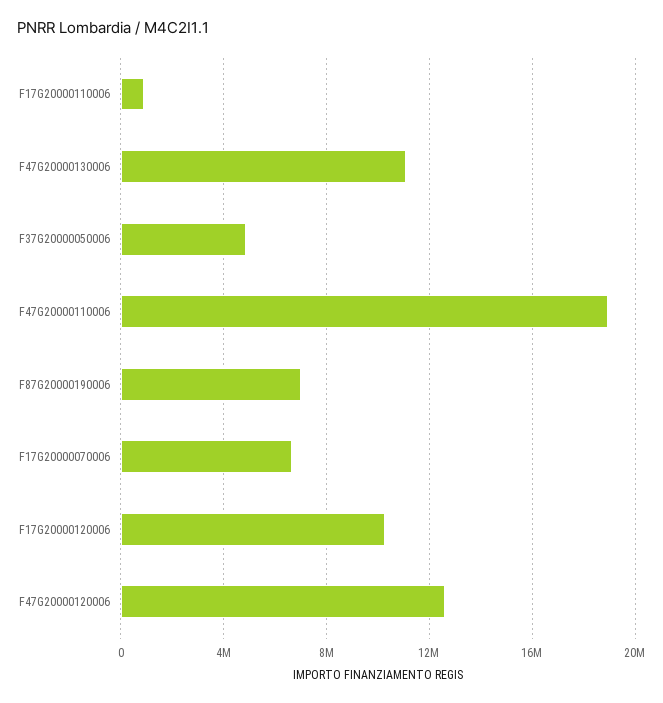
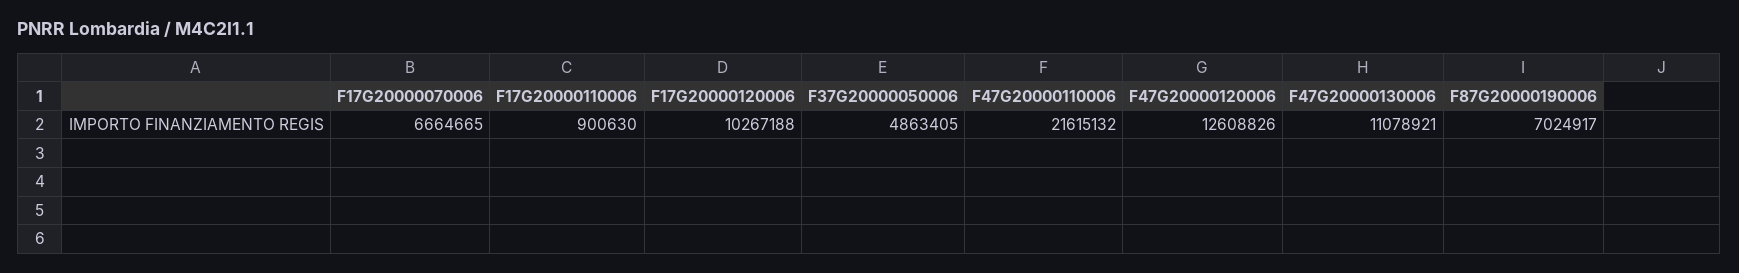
F47G20000110006: 19000000 -> 21615132

